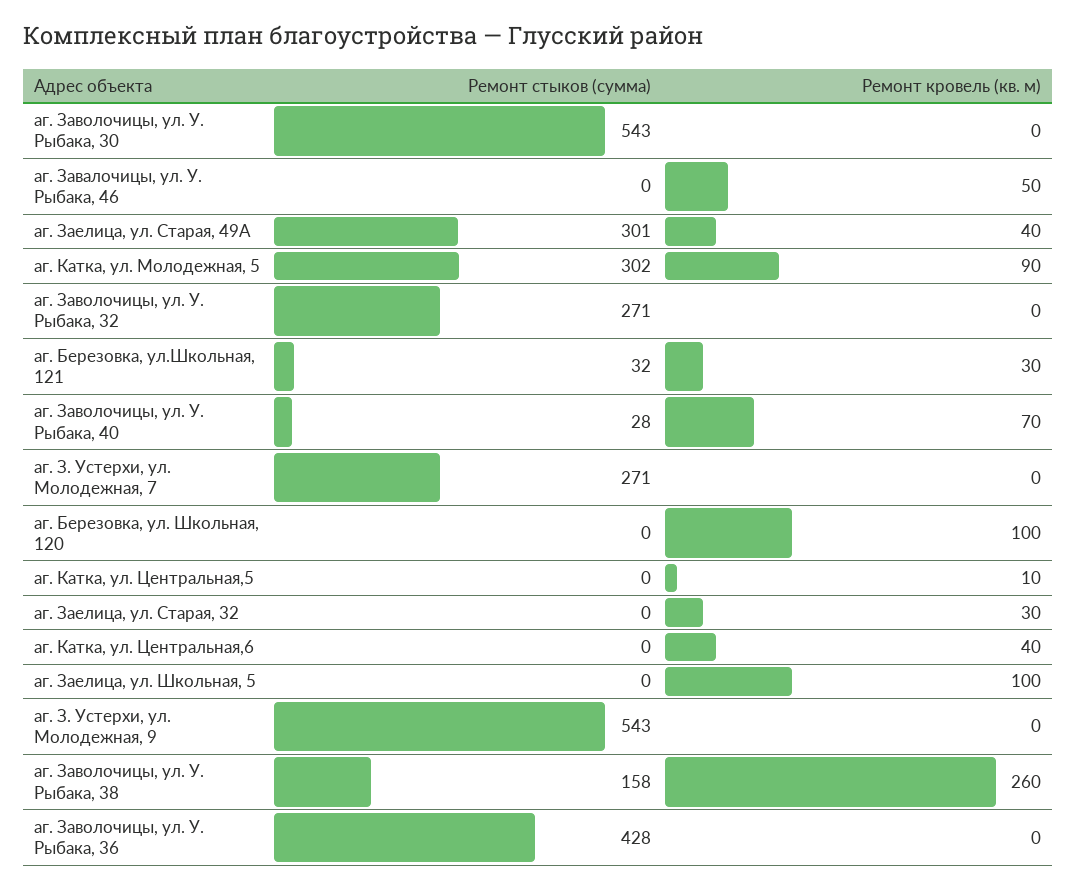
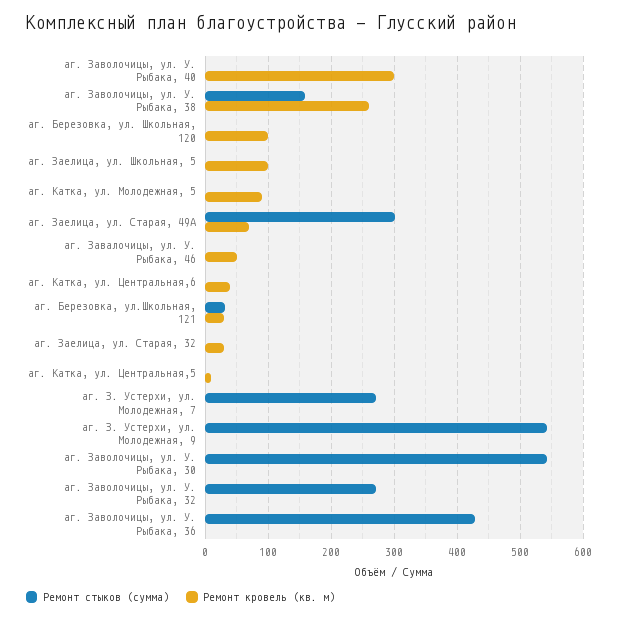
Ремонт кровель (кв. м), аг. Заелица, ул. Старая, 49А: 40 -> 70
Ремонт стыков (сумма), аг. Катка, ул. Молодежная, 5: 302 -> 0
Ремонт стыков (сумма), аг. Заволочицы, ул. У. Рыбака, 40: 28 -> 0
Ремонт кровель (кв. м), аг. Заволочицы, ул. У. Рыбака, 40: 70 -> 300

